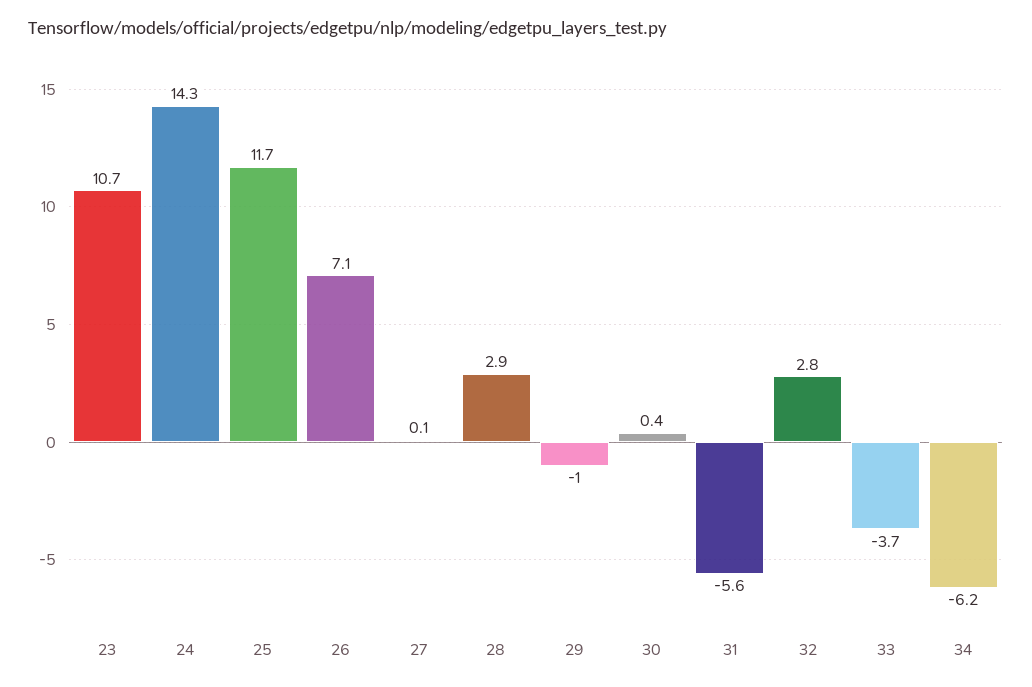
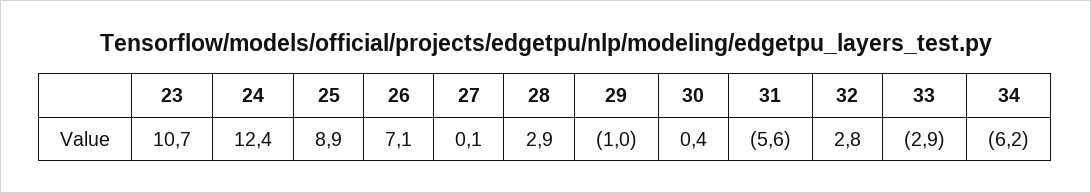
24: 14.3 -> 12.4
25: 11.7 -> 8.9
33: -3.7 -> -2.9

